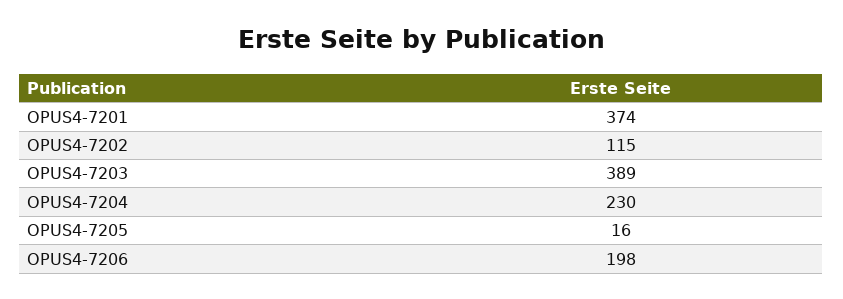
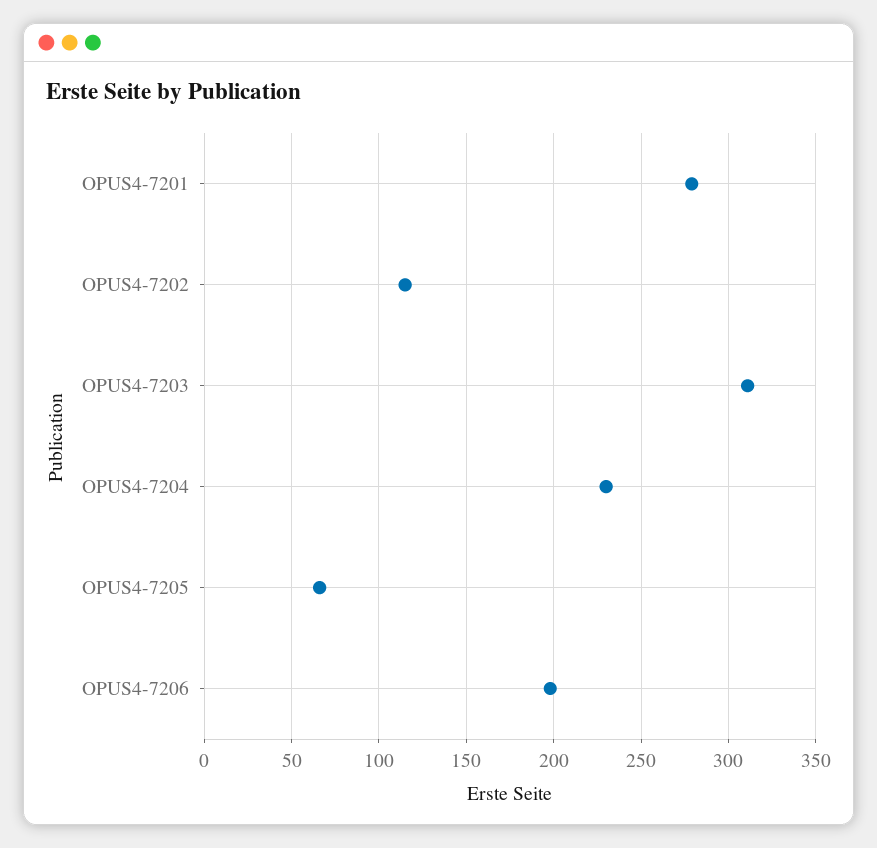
OPUS4-7201: 374 -> 280
OPUS4-7203: 389 -> 310
OPUS4-7205: 16 -> 65

